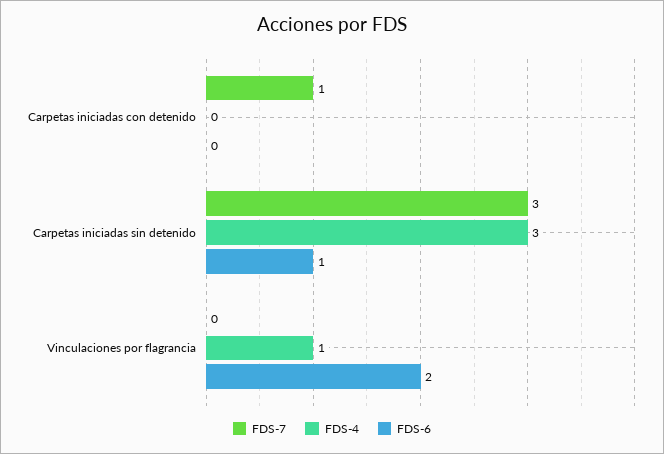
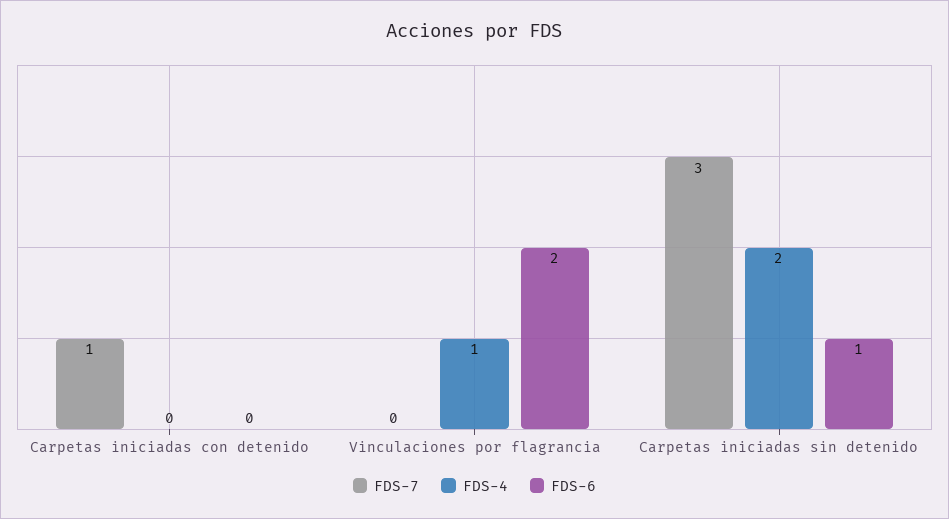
FDS-4, Carpetas iniciadas sin detenido: 3 -> 2

